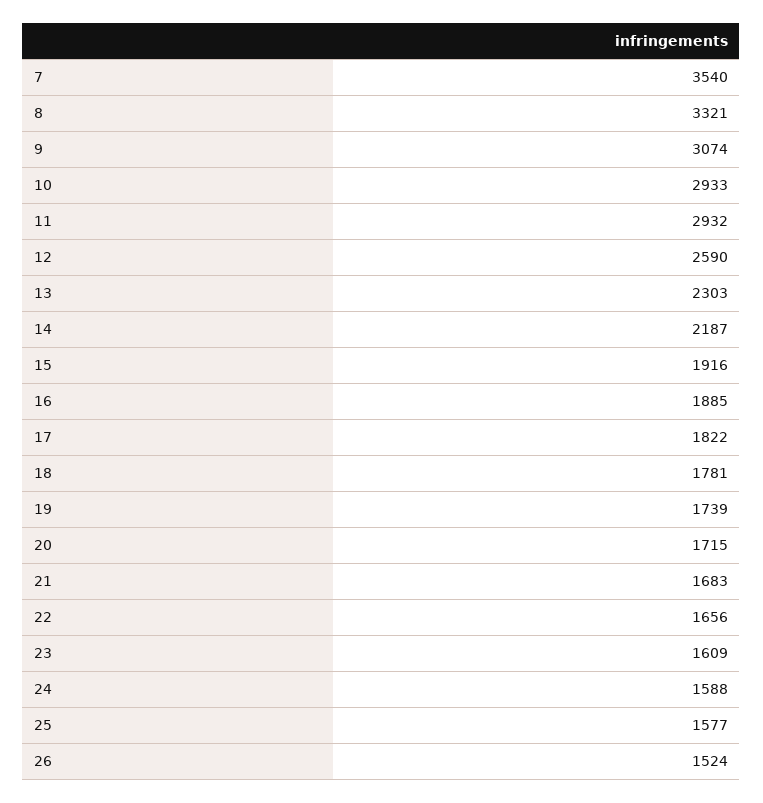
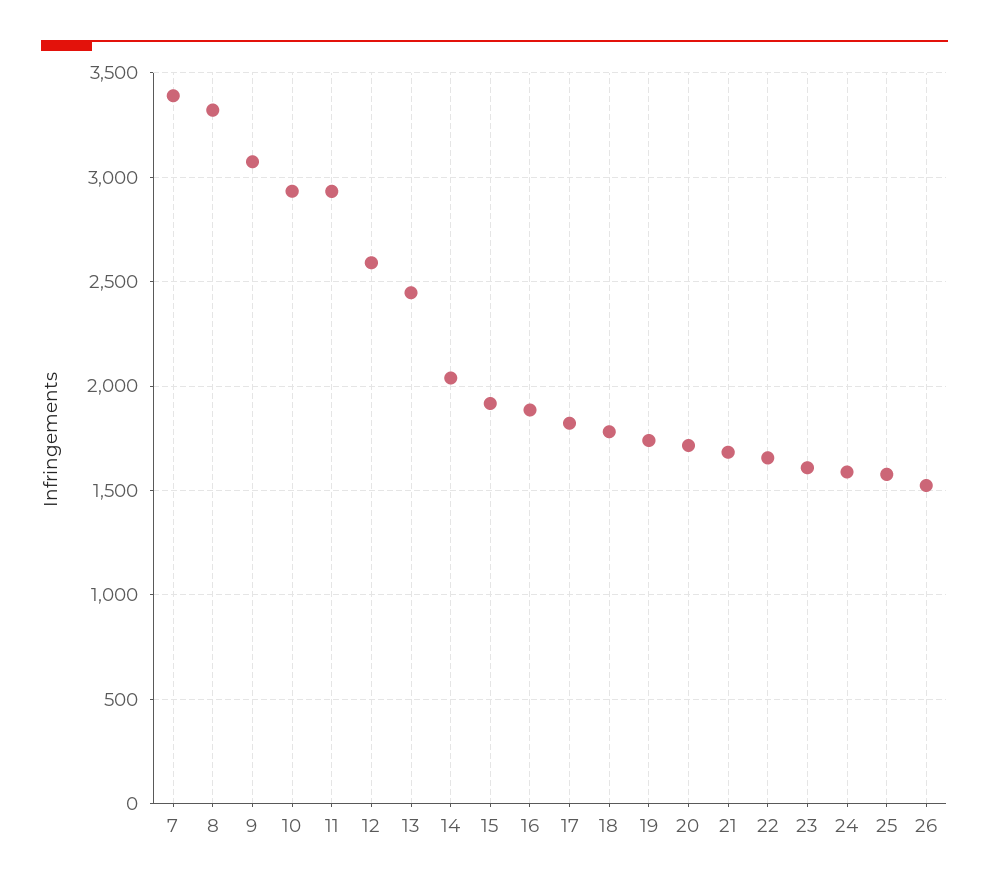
7: 3540 -> 3400
13: 2303 -> 2450
14: 2187 -> 2050

